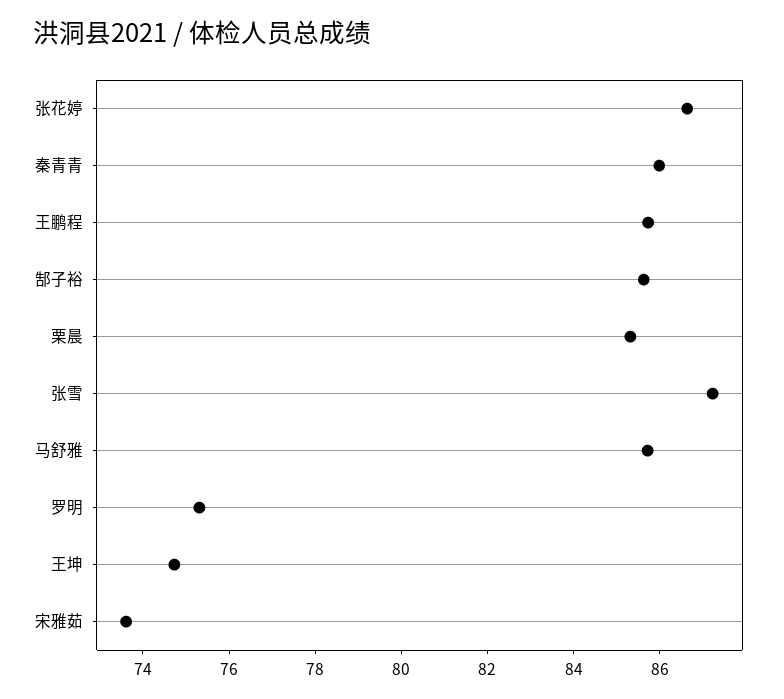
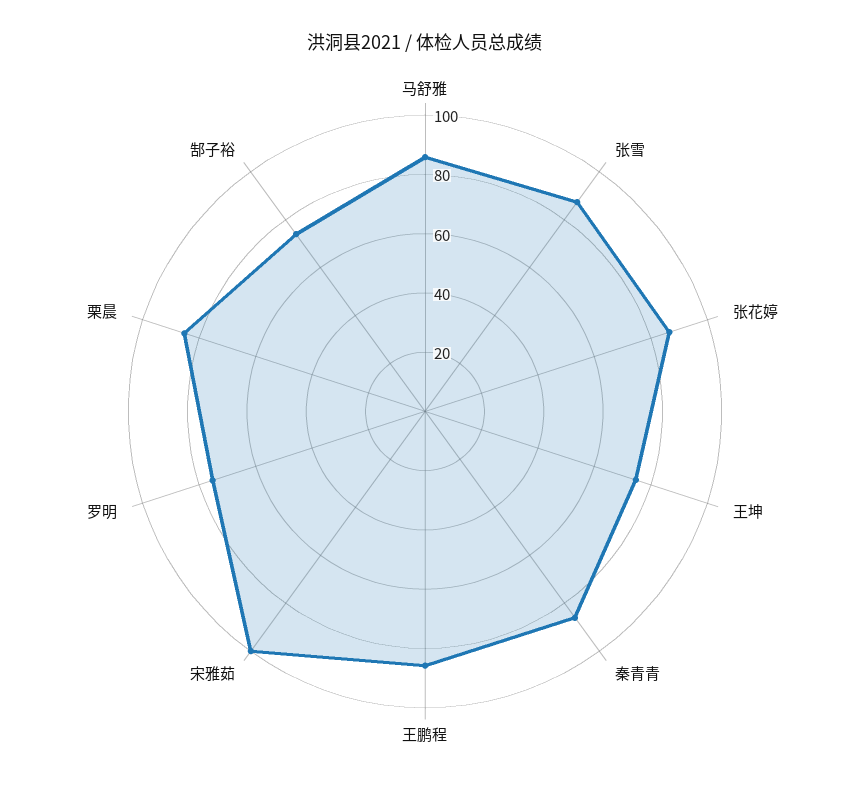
郜子裕: 85.5 -> 75
宋雅茹: 73.5 -> 100

